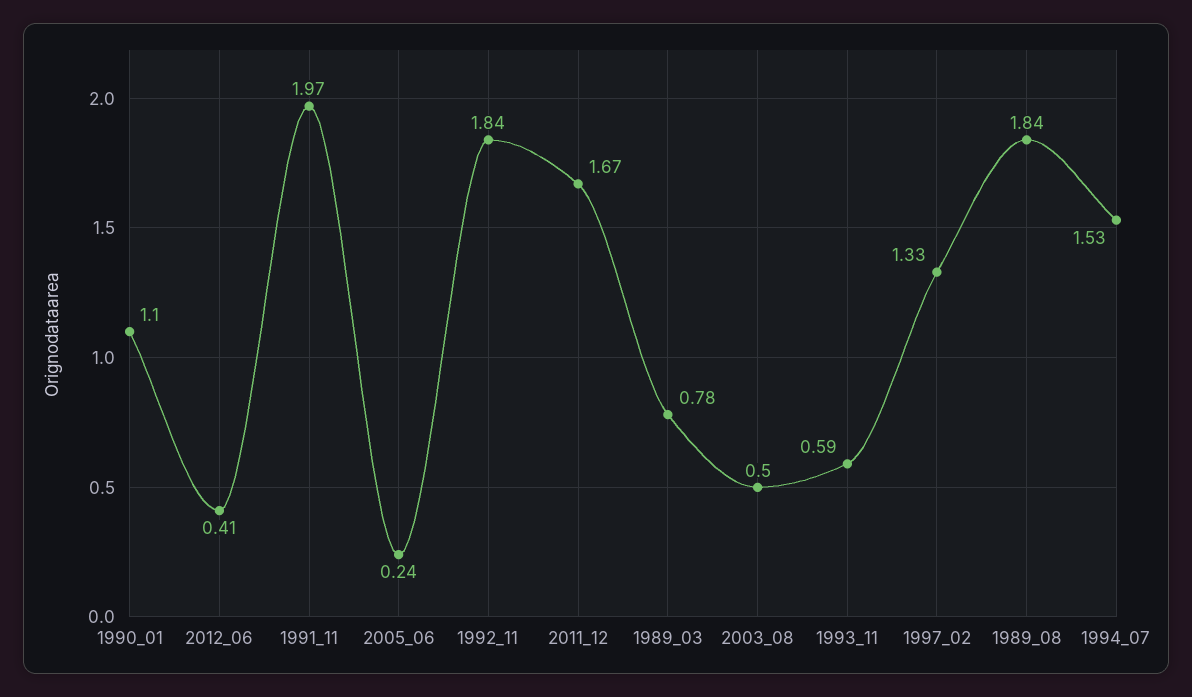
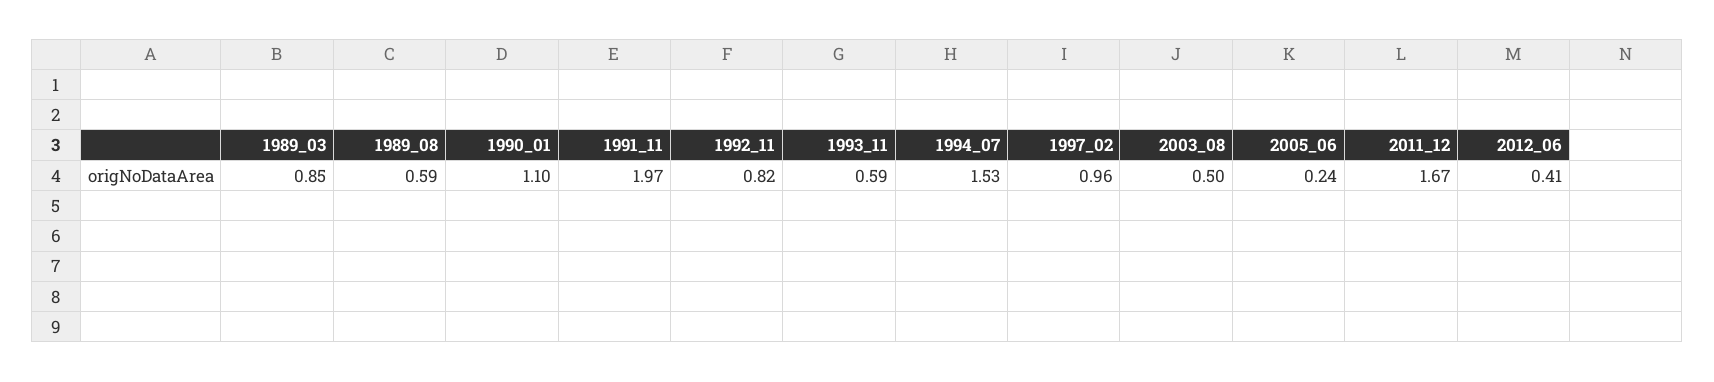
1992_11: 1.84 -> 0.82
1989_03: 0.78 -> 0.85
1997_02: 1.33 -> 0.96
1989_08: 1.84 -> 0.59

